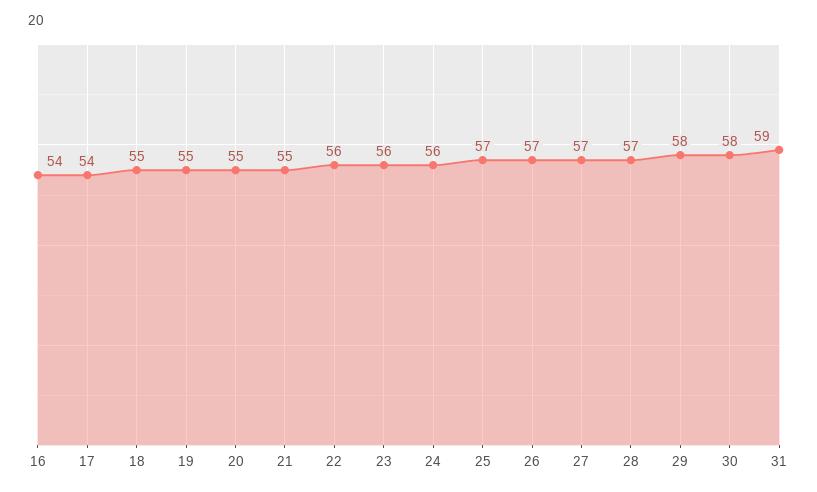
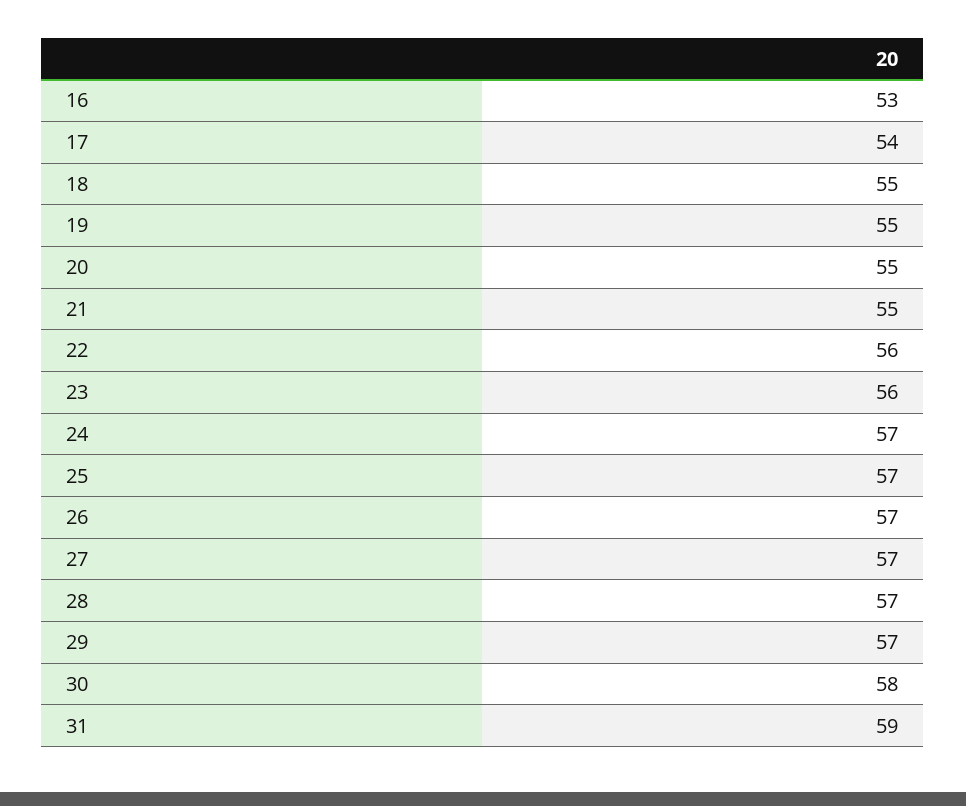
16: 54 -> 53
24: 56 -> 57
29: 58 -> 57

